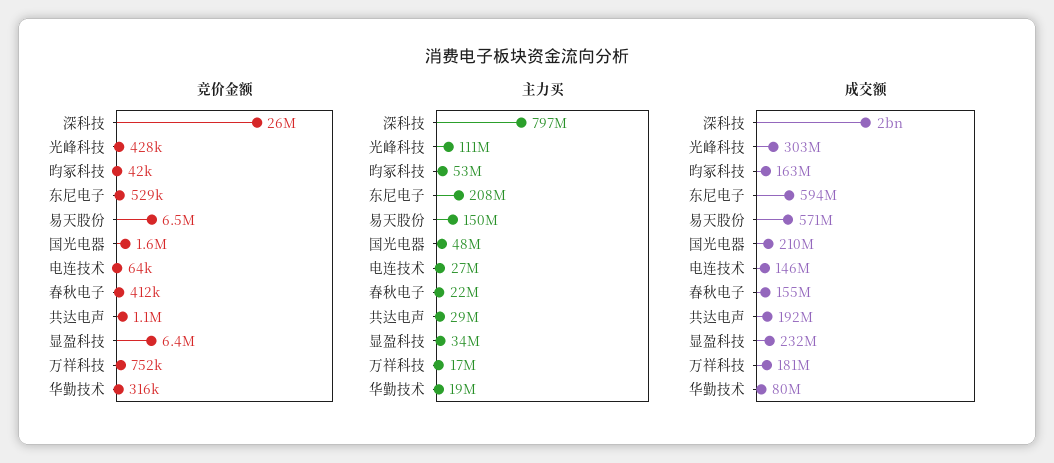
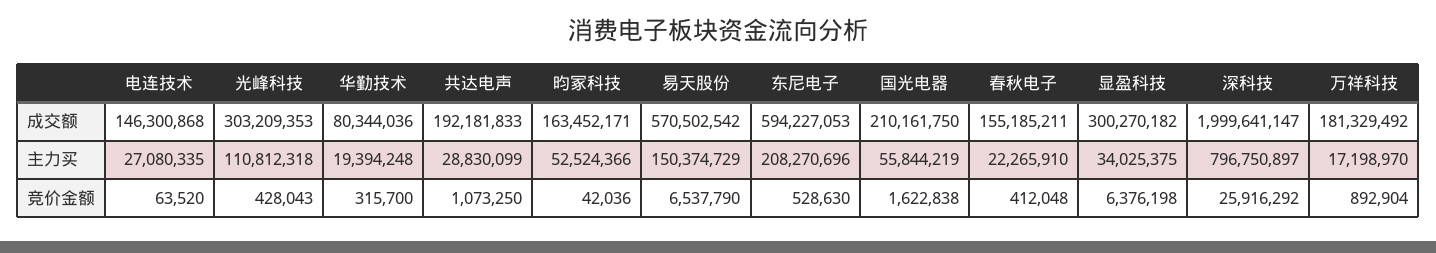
竞价金额, 万祥科技: 752000 -> 892904
主力买, 国光电器: 48000000 -> 55844219
成交额, 显盈科技: 232000000 -> 300270182

